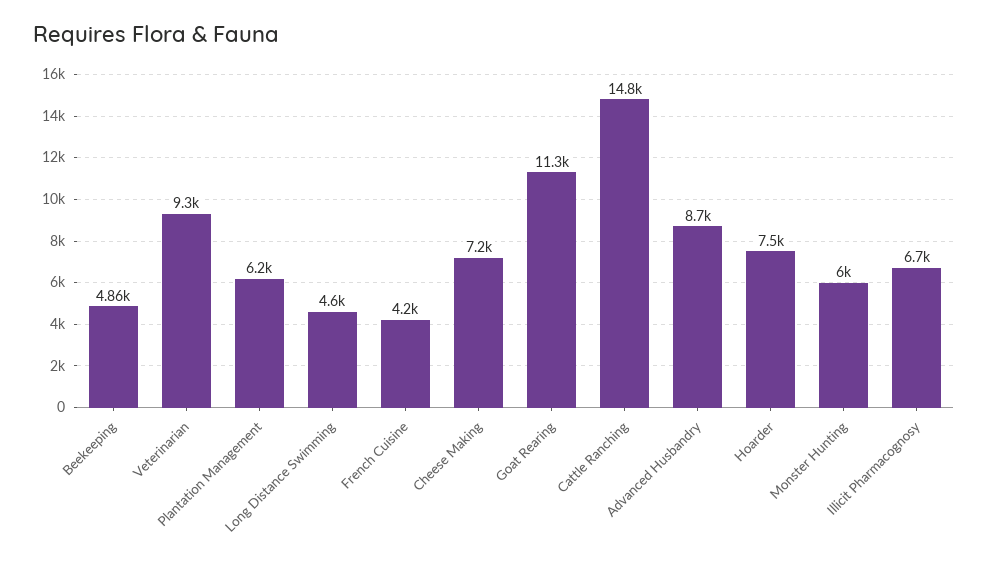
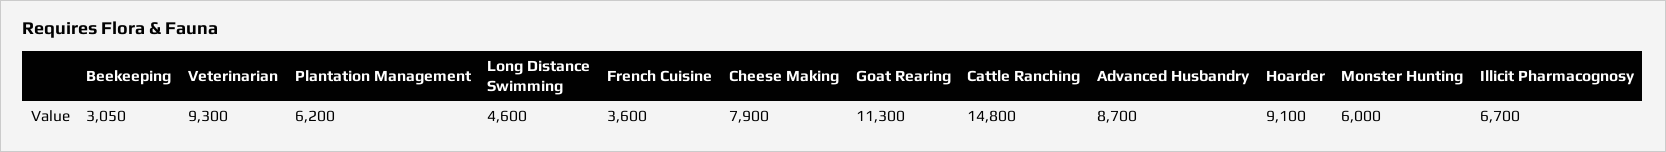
Beekeeping: 4860 -> 3050
French Cuisine: 4200 -> 3600
Cheese Making: 7200 -> 7900
Hoarder: 7500 -> 9100

